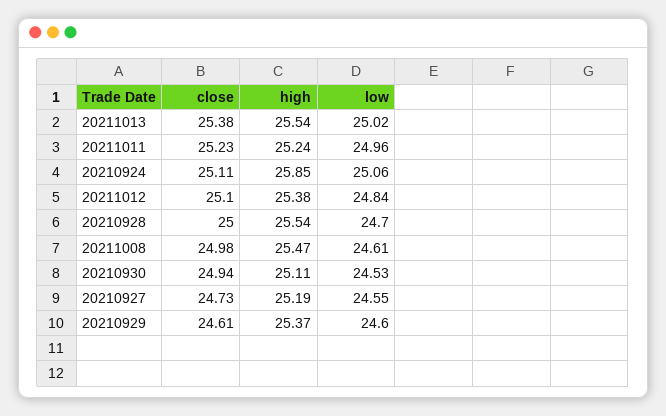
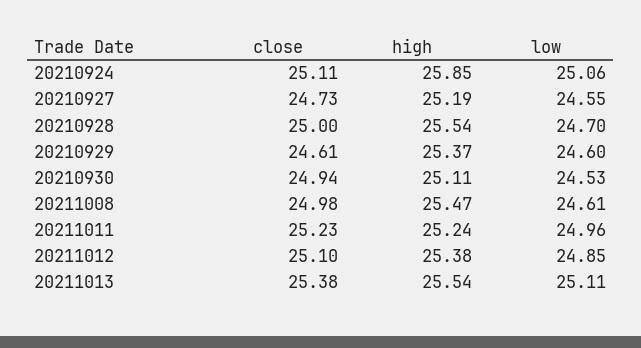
low, 20211013: 25.02 -> 25.11
low, 20211012: 24.84 -> 24.85

